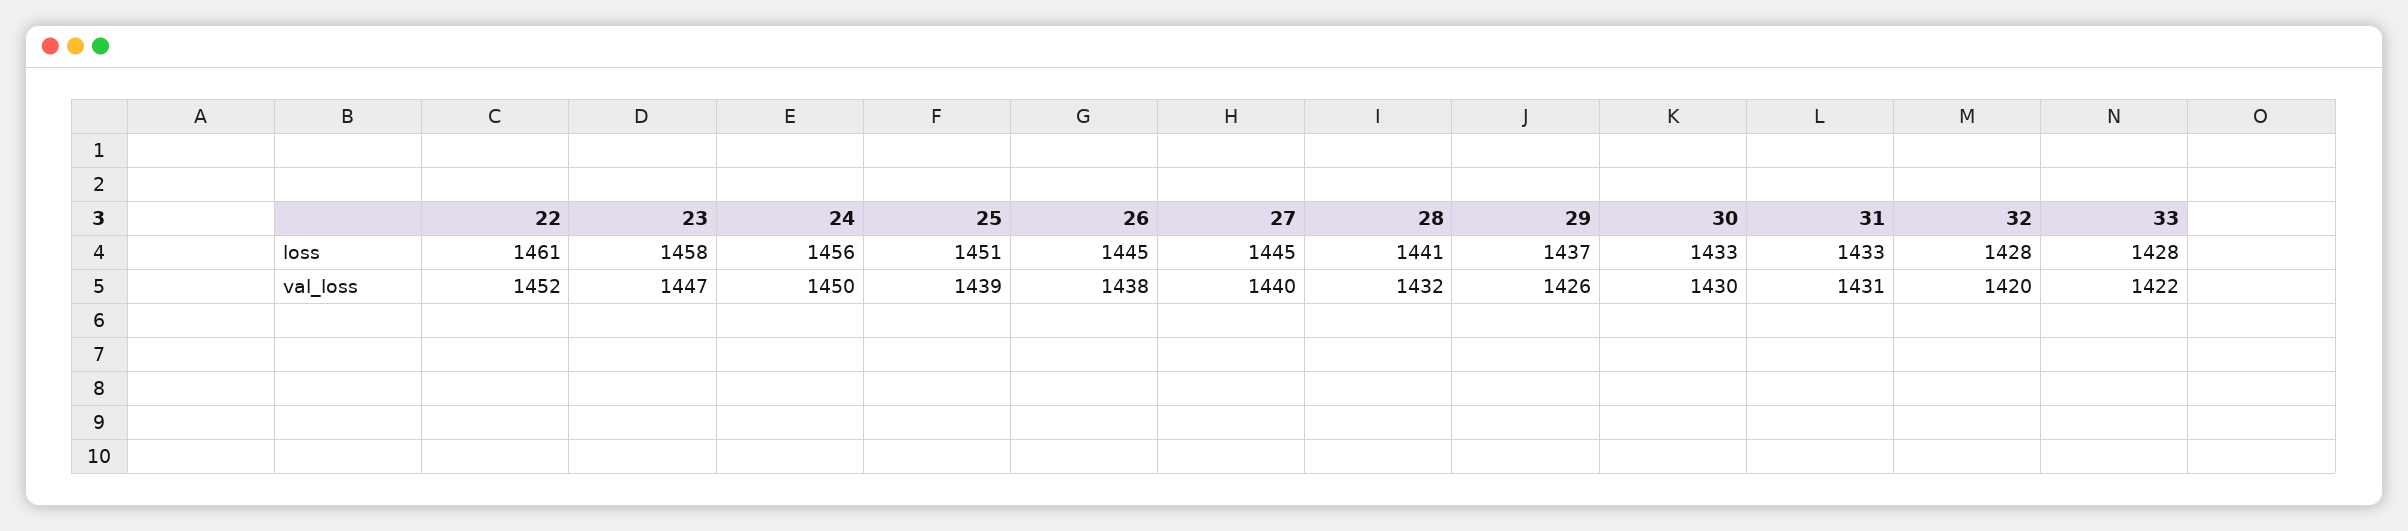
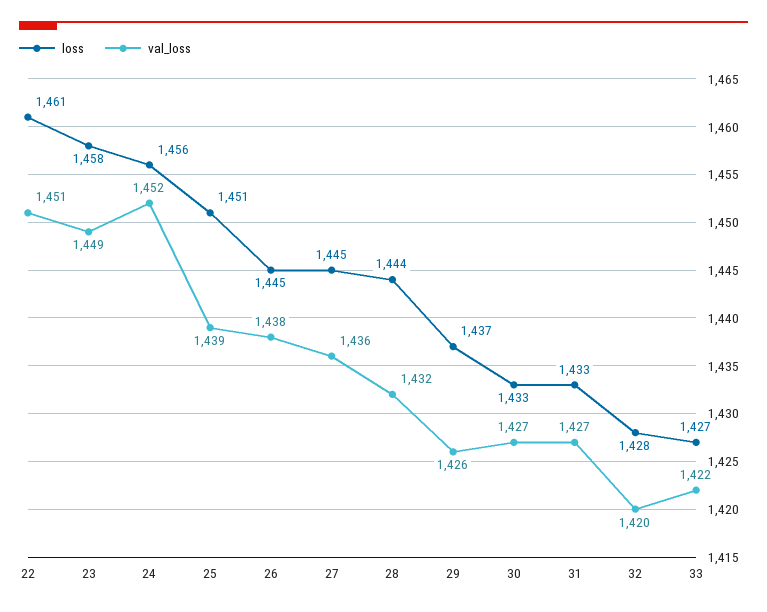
loss, 28: 1441 -> 1444
loss, 33: 1428 -> 1427
val_loss, 22: 1452 -> 1451
val_loss, 23: 1447 -> 1449
val_loss, 24: 1450 -> 1452
val_loss, 27: 1440 -> 1436
val_loss, 30: 1430 -> 1427
val_loss, 31: 1431 -> 1427

